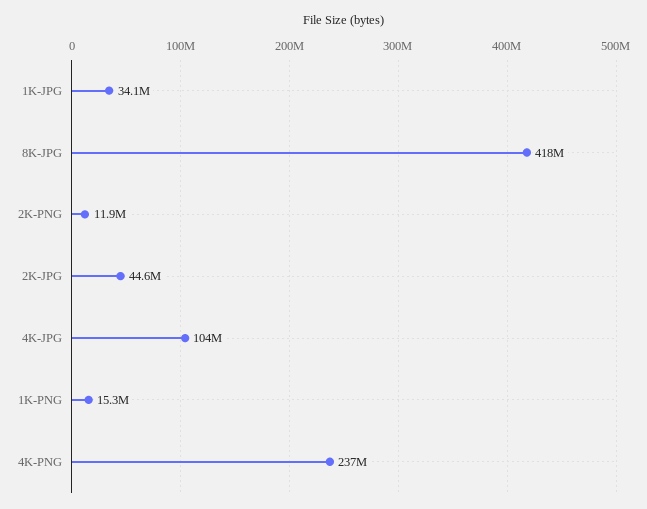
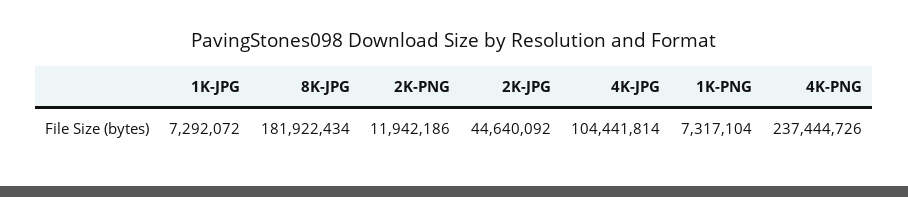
1K-JPG: 34100000 -> 7292072
8K-JPG: 418000000 -> 181922434
1K-PNG: 15300000 -> 7317104

